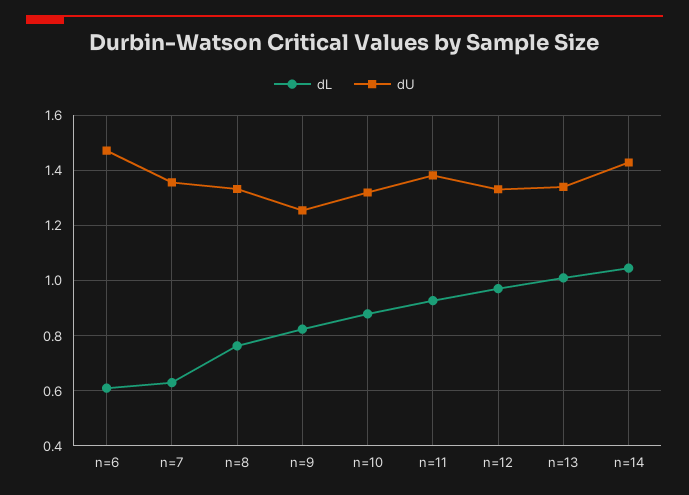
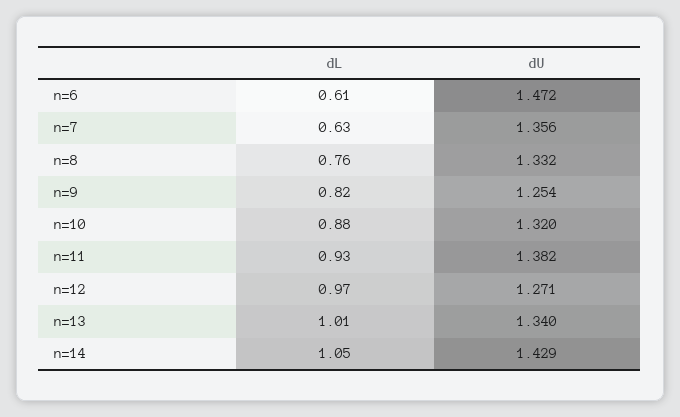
dU, n=12: 1.325 -> 1.271

